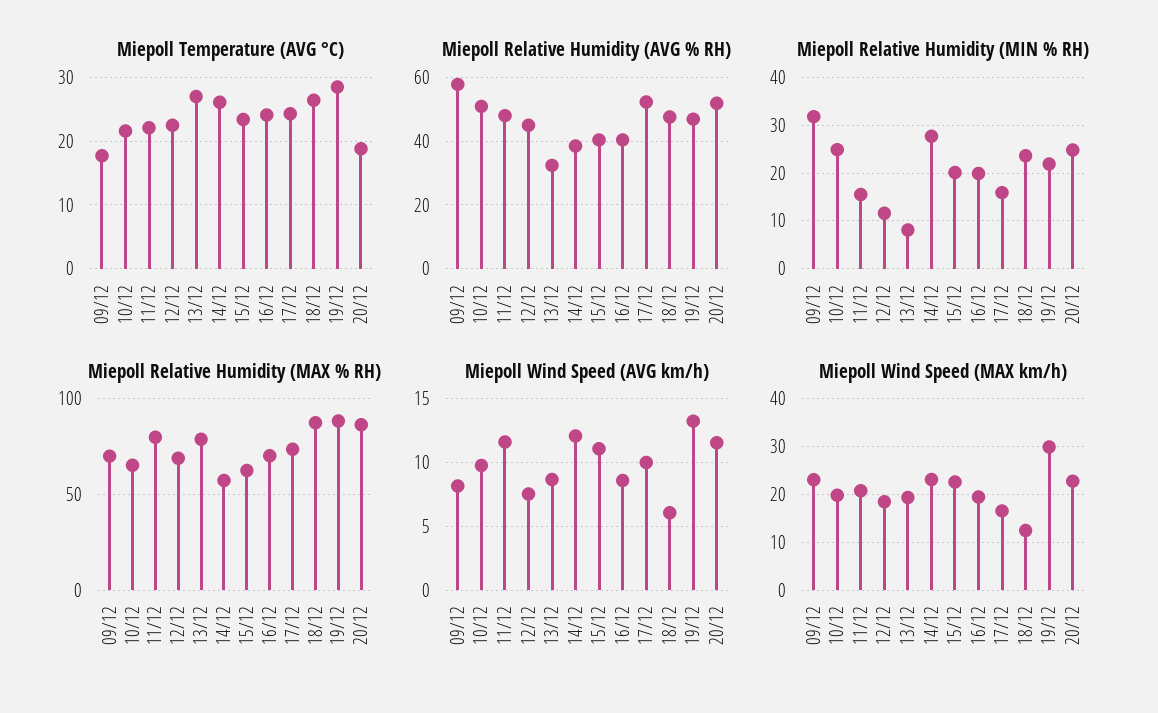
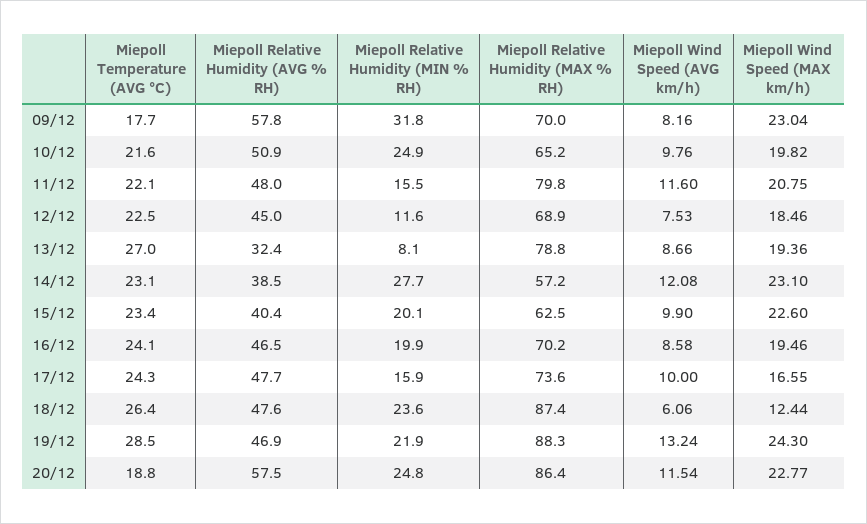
Miepoll Temperature (AVG °C), 14/12: 26 -> 23.1
Miepoll Relative Humidity (AVG % RH), 16/12: 40 -> 46.5
Miepoll Relative Humidity (AVG % RH), 17/12: 52 -> 47.7
Miepoll Relative Humidity (AVG % RH), 20/12: 52 -> 57.5
Miepoll Wind Speed (AVG km/h), 15/12: 11 -> 9.9
Miepoll Wind Speed (MAX km/h), 19/12: 30 -> 24.3

